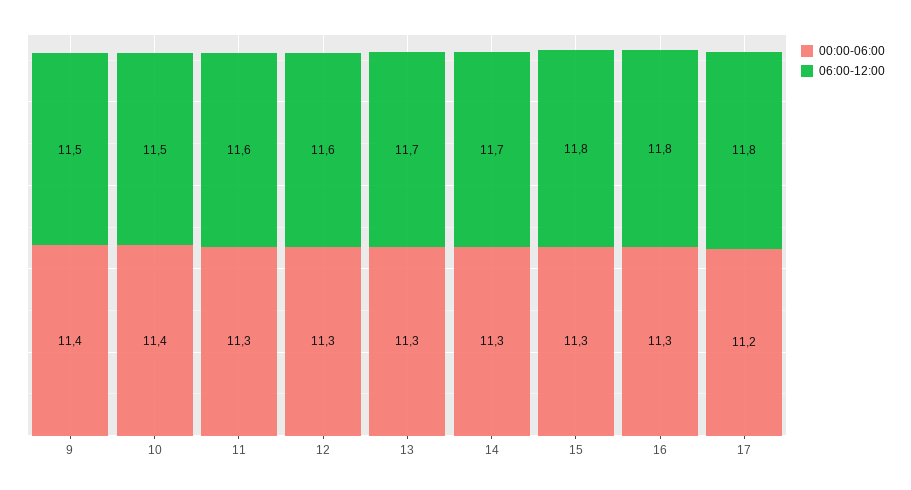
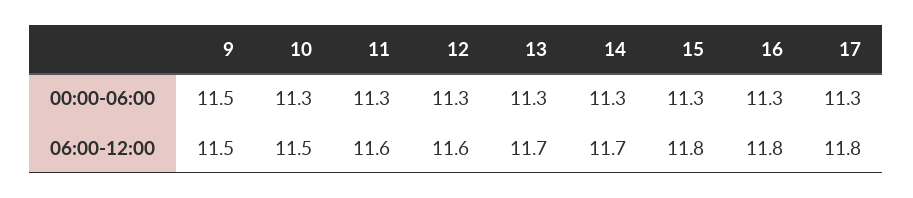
00:00-06:00, 9: 11.4 -> 11.5
00:00-06:00, 10: 11.4 -> 11.3
00:00-06:00, 17: 11.2 -> 11.3

